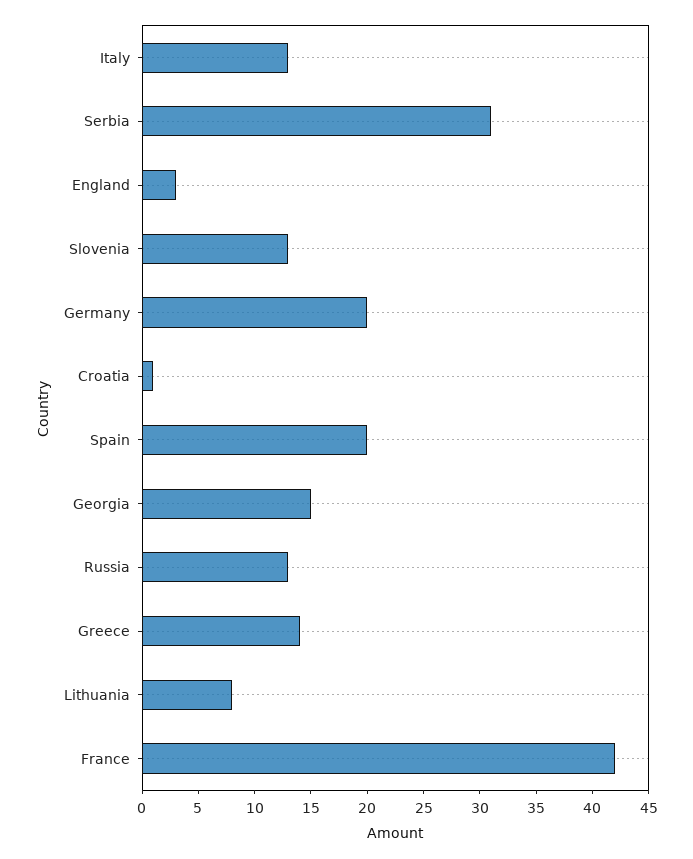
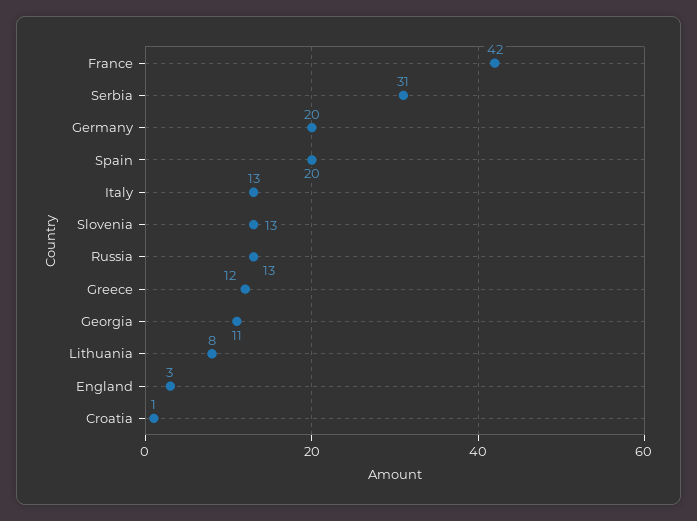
Georgia: 15 -> 11
Greece: 14 -> 12

